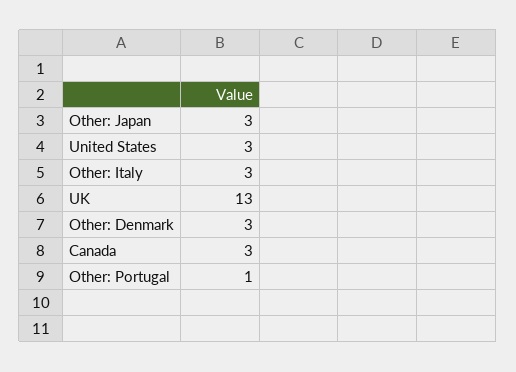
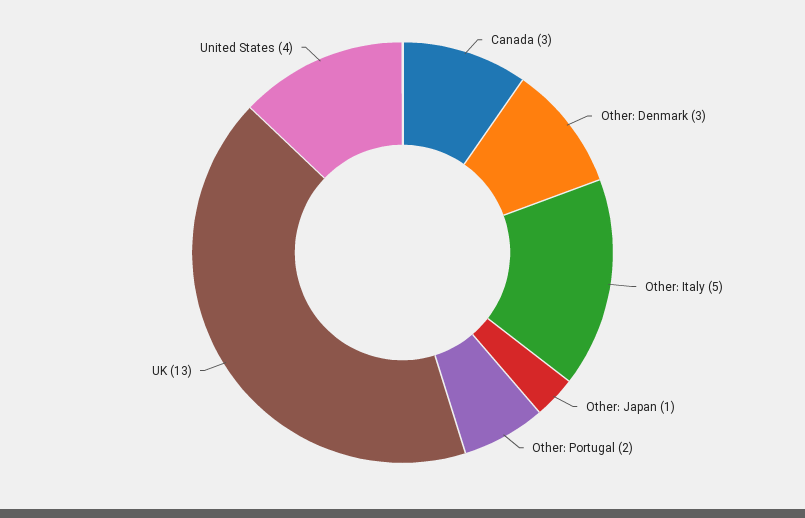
Other: Japan: 3 -> 1
United States: 3 -> 4
Other: Italy: 3 -> 5
Other: Portugal: 1 -> 2

